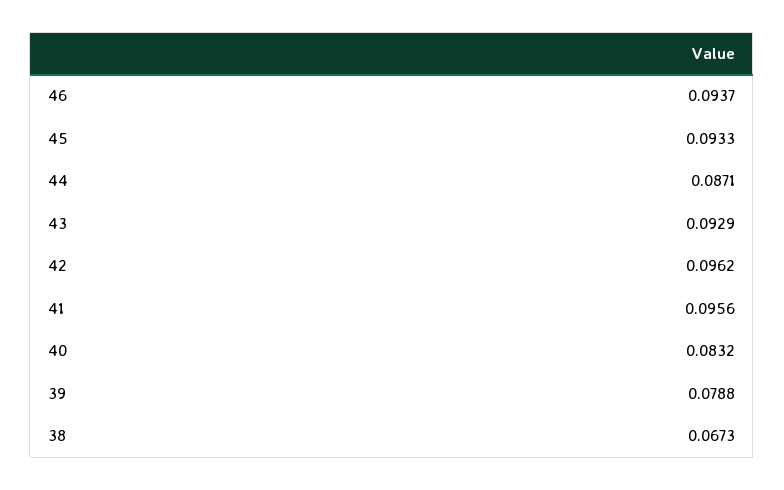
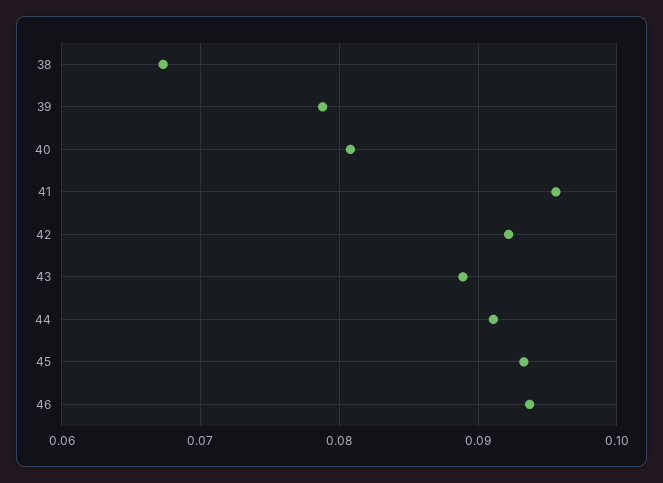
44: 0.0871 -> 0.091
43: 0.0929 -> 0.089
42: 0.0962 -> 0.092
40: 0.0832 -> 0.081

